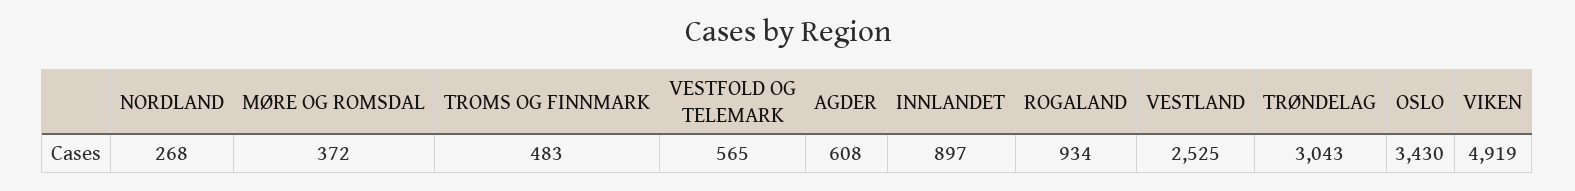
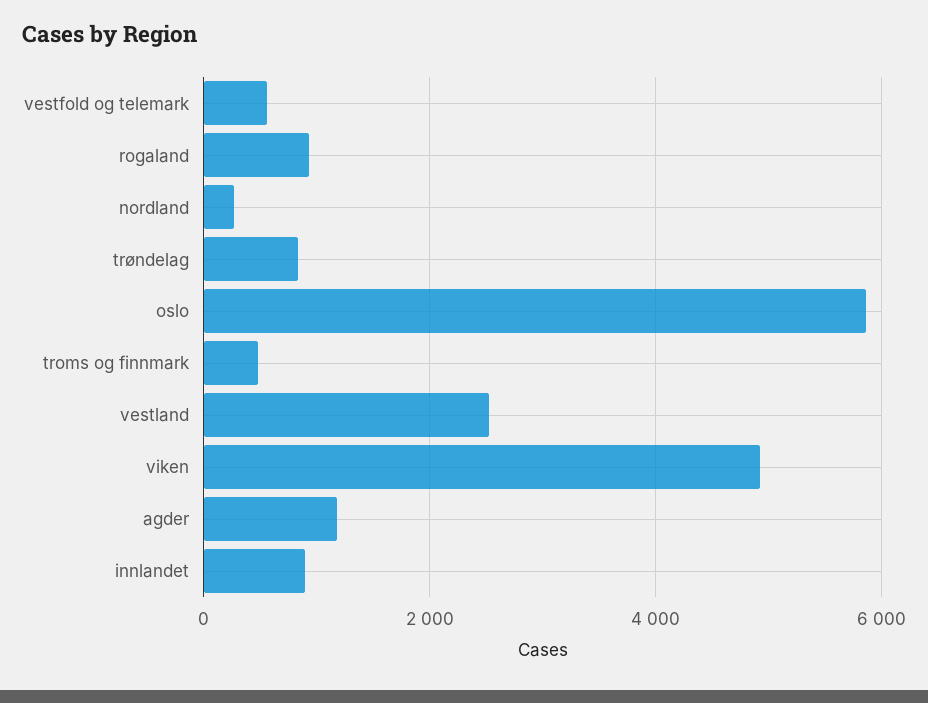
MØRE OG ROMSDAL: 372 -> none
AGDER: 608 -> 1200
TRØNDELAG: 3043 -> 800
OSLO: 3430 -> 5800

